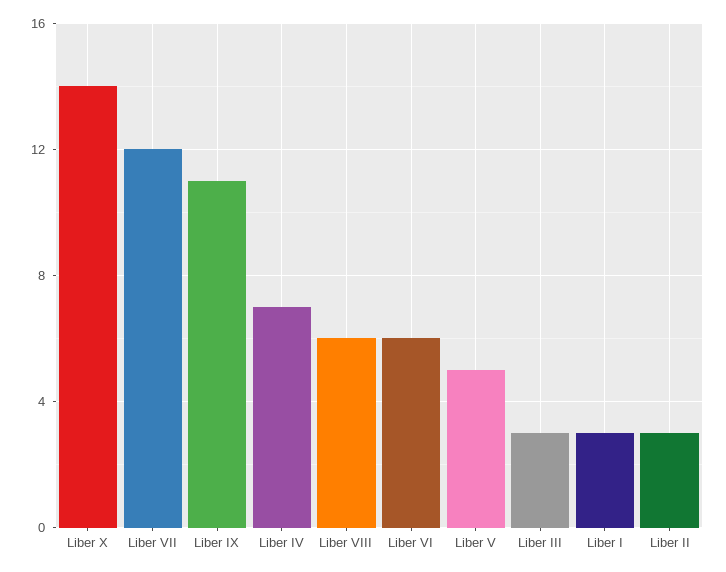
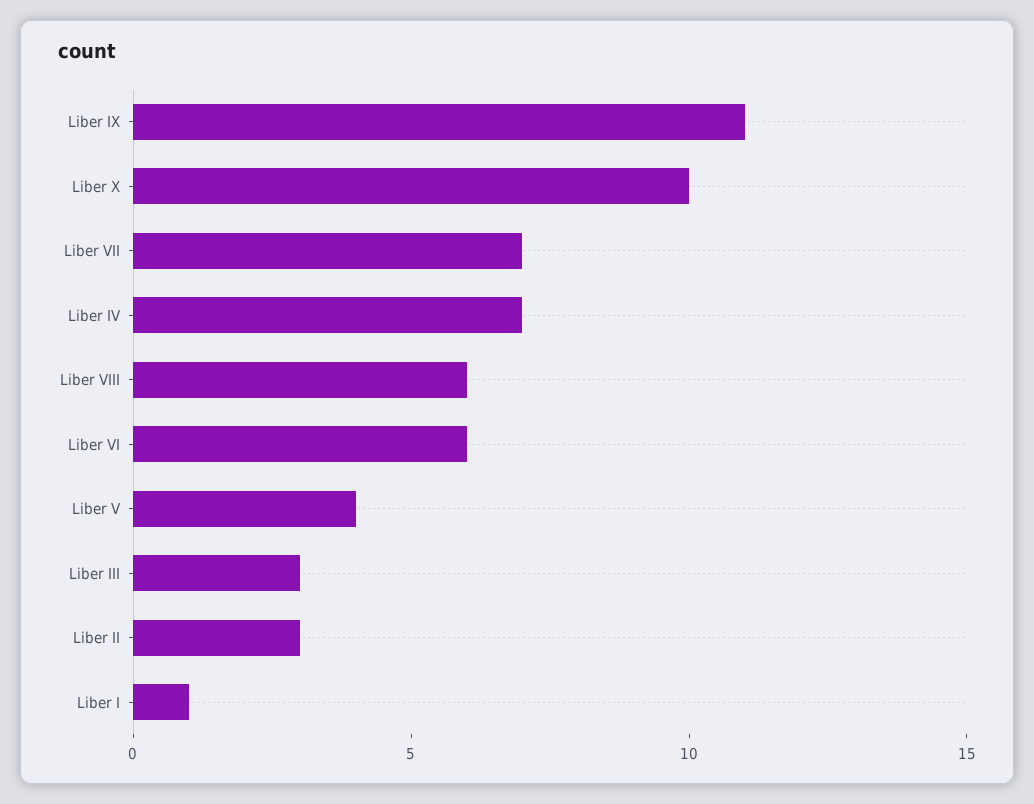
Liber X: 14 -> 10
Liber VII: 12 -> 7
Liber V: 5 -> 4
Liber I: 3 -> 1

